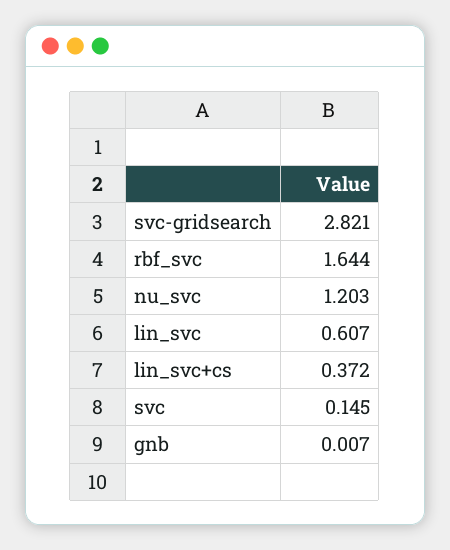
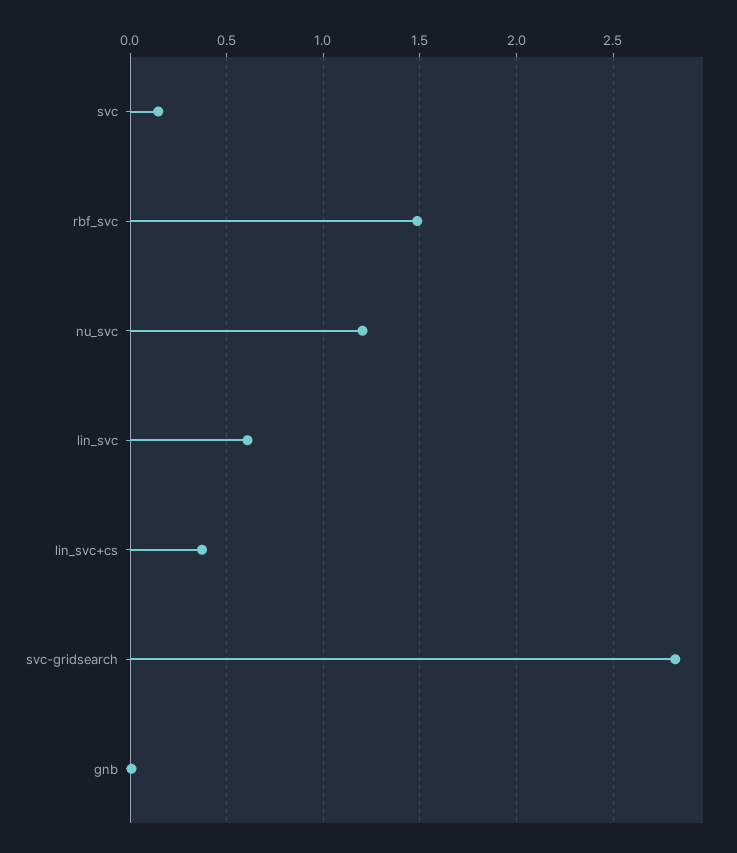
rbf_svc: 1.644 -> 1.5

